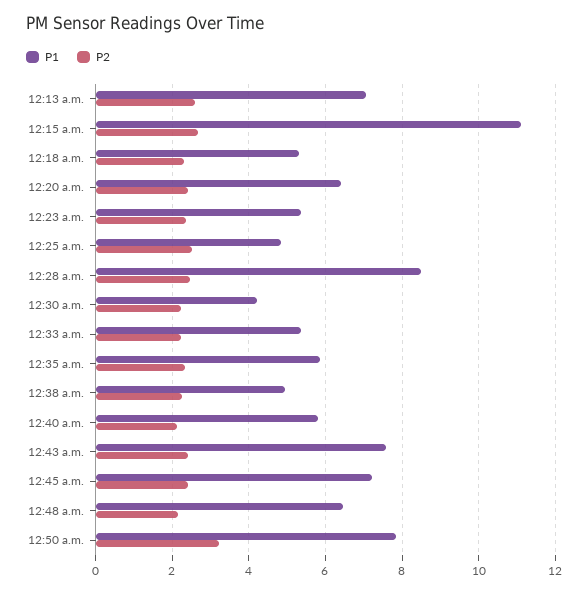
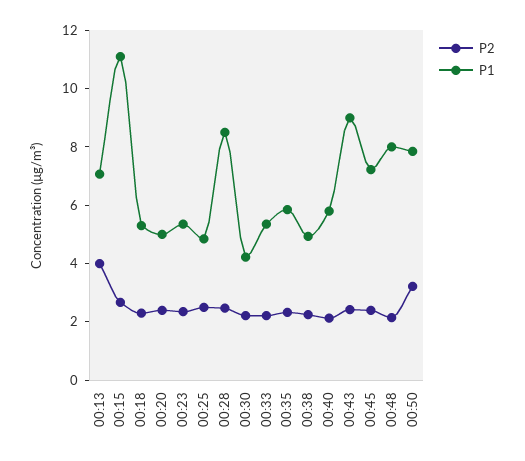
P2, 12:13 a.m.: 2.6 -> 4
P1, 12:20 a.m.: 6.4 -> 5
P1, 12:43 a.m.: 7.6 -> 9
P1, 12:48 a.m.: 6.4 -> 8

